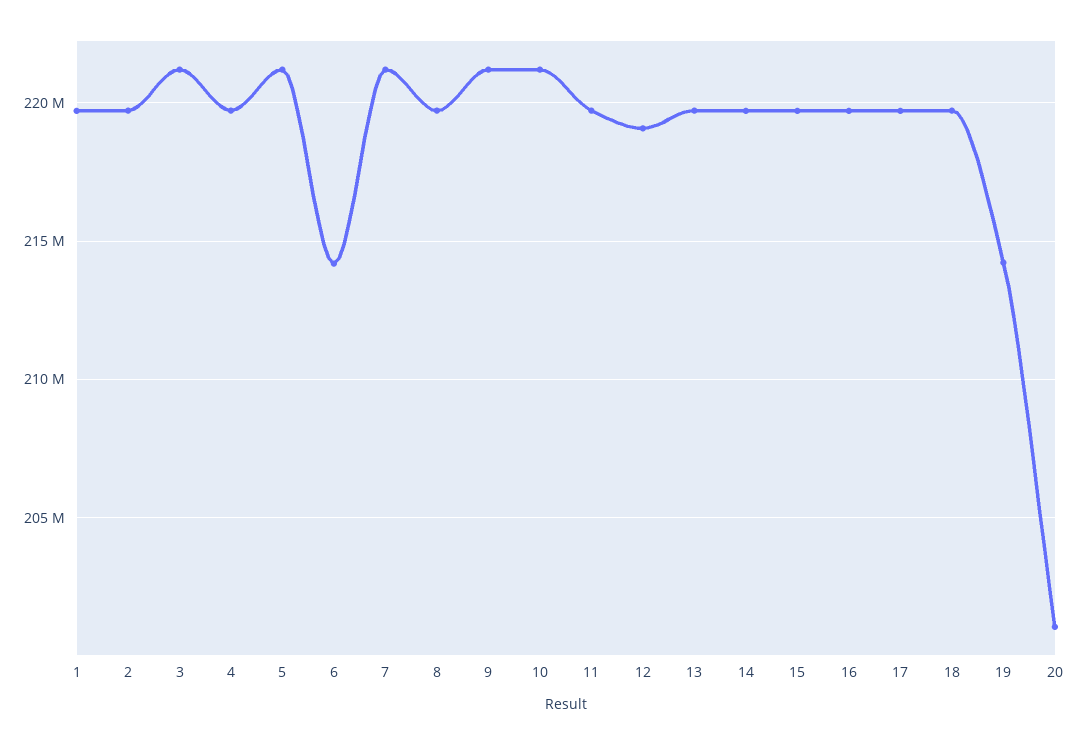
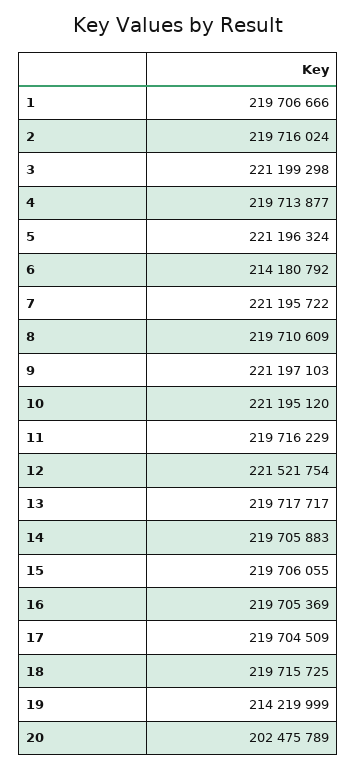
12: 219000000 -> 221521754
20: 201000000 -> 202475789

